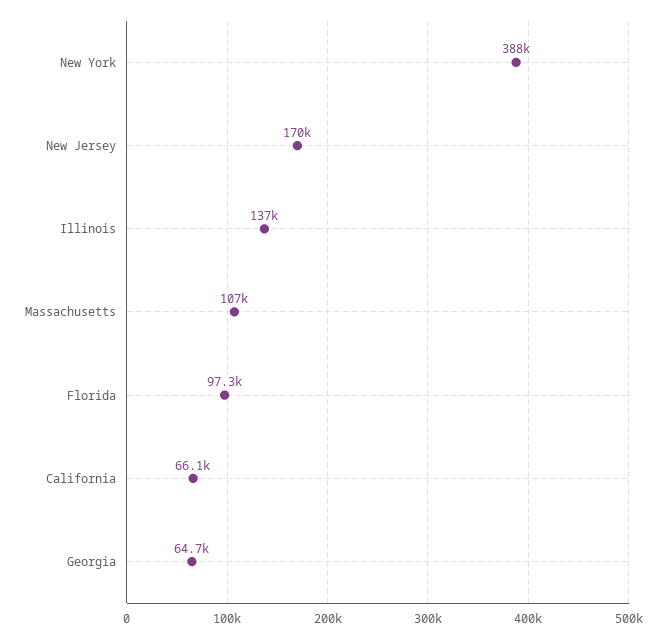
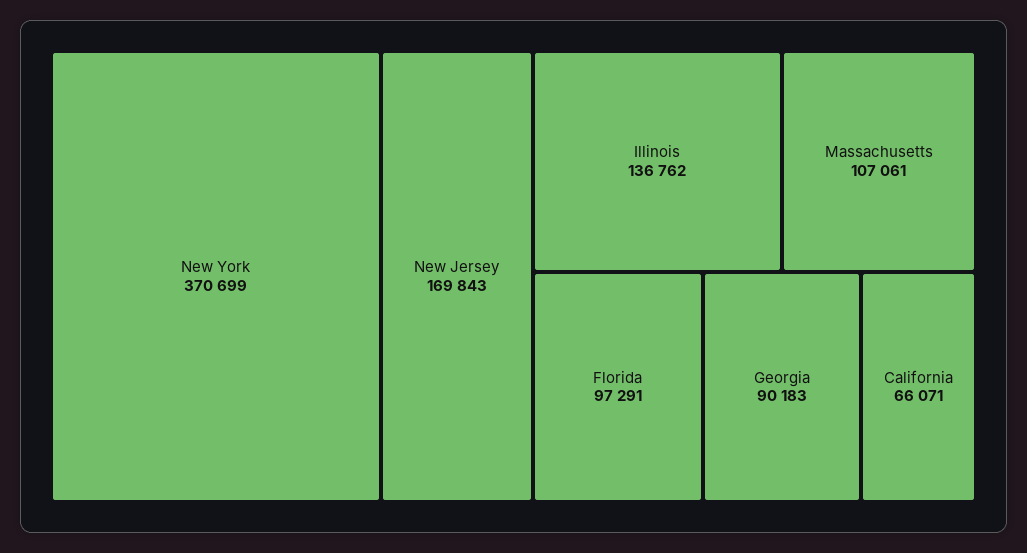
New York: 388000 -> 370699
Georgia: 64700 -> 90183

